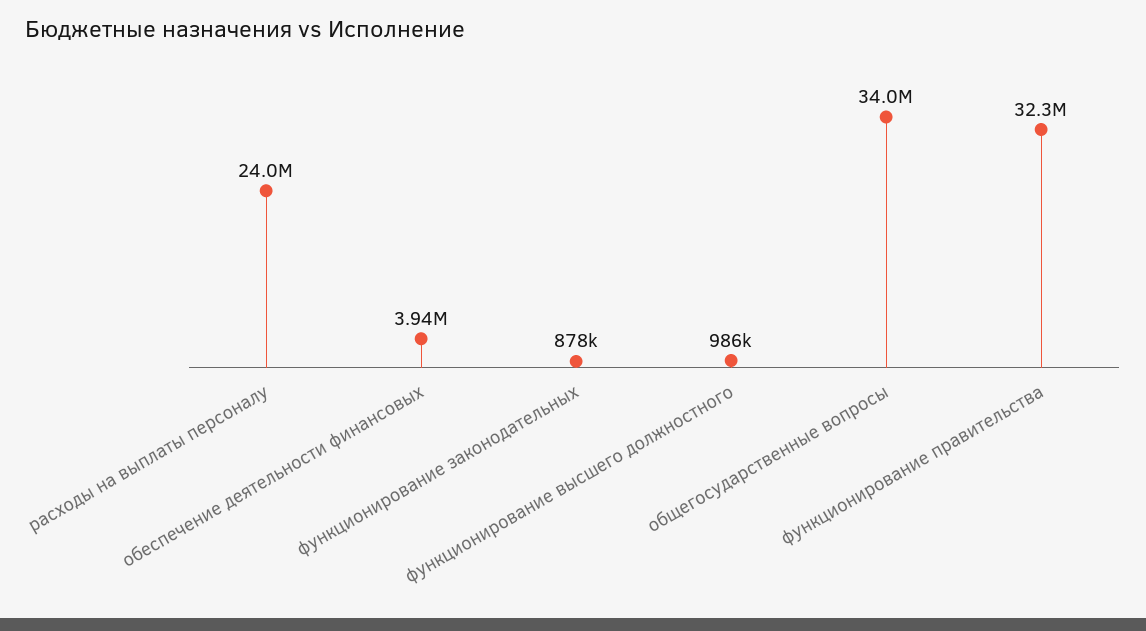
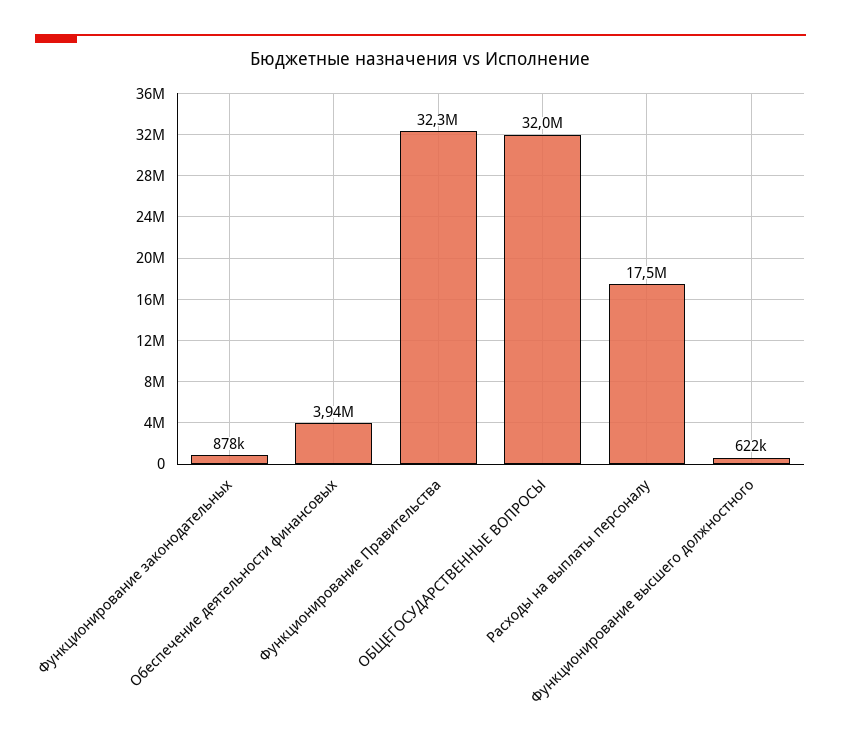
расходы на выплаты персоналу: 24000000 -> 17500000
функционирование высшего должностного: 986000 -> 622000
общегосударственные вопросы: 34000000 -> 32000000

